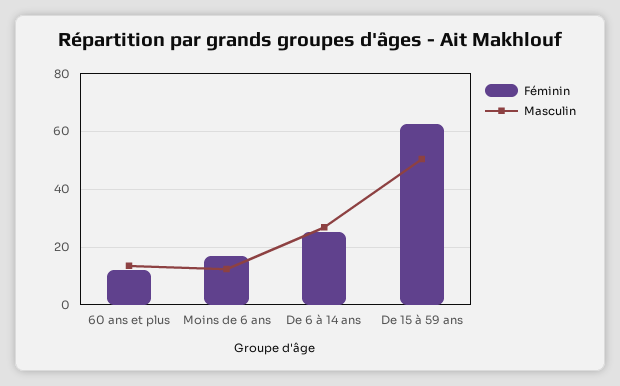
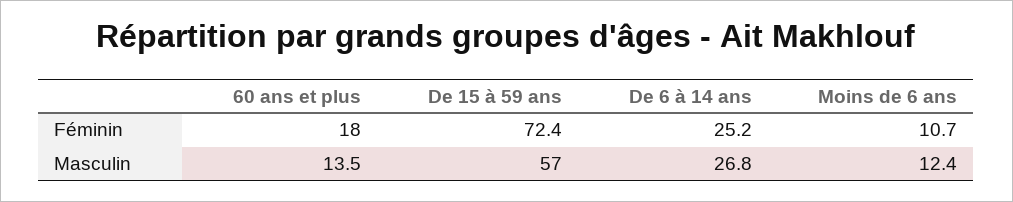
Féminin, 60 ans et plus: 12.5 -> 18
Féminin, Moins de 6 ans: 17.5 -> 10.7
Féminin, De 15 à 59 ans: 62.5 -> 72.4
Masculin, De 15 à 59 ans: 50 -> 57

